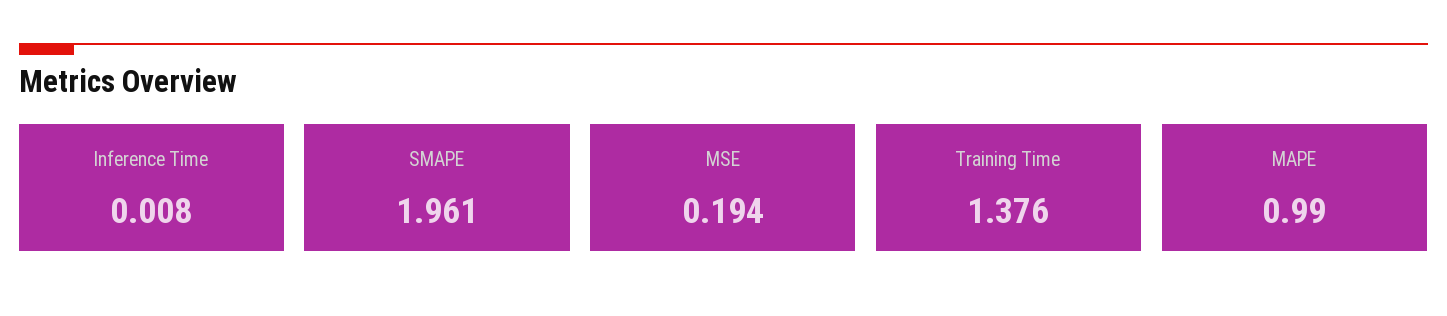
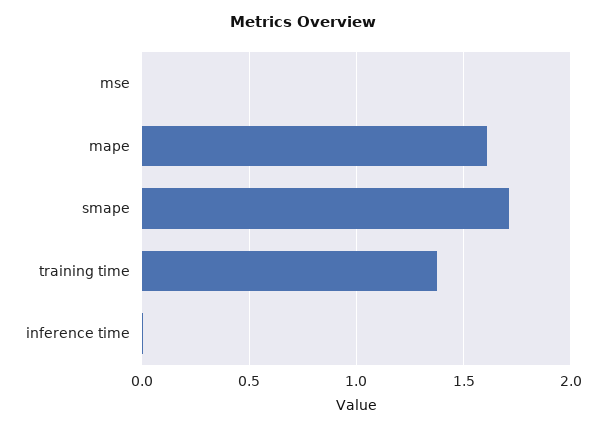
SMAPE: 1.961 -> 1.7
MSE: 0.194 -> 0
MAPE: 0.99 -> 1.6

